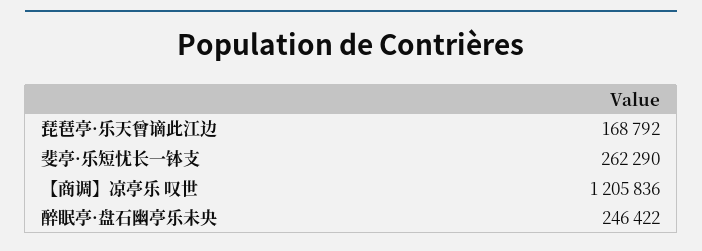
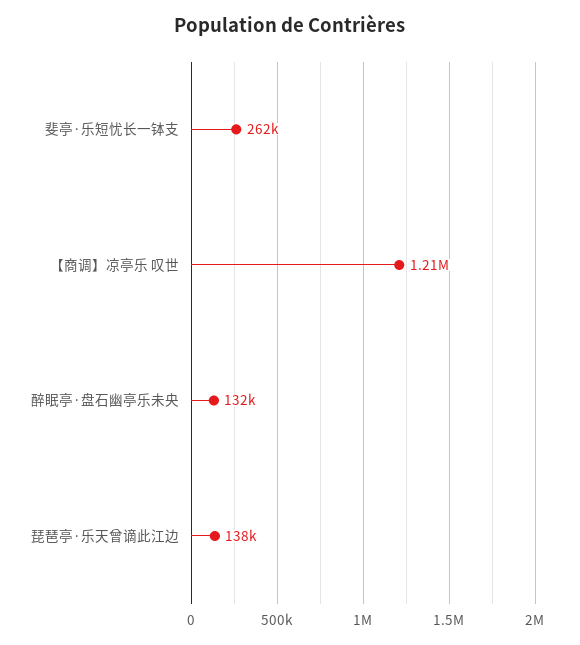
琵琶亭·乐天曾谪此江边: 168792 -> 138000
醉眠亭·盘石幽亭乐未央: 246422 -> 132000

